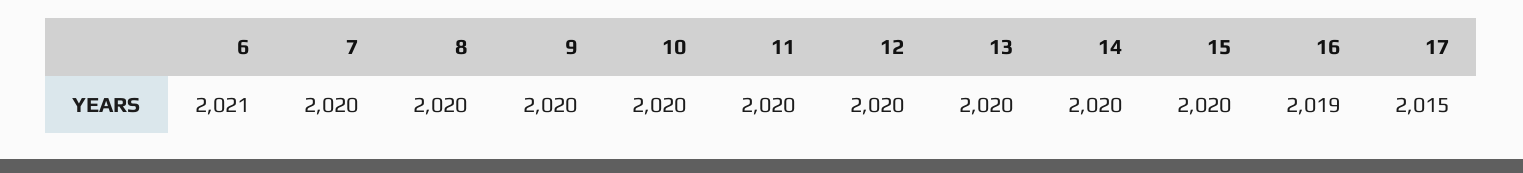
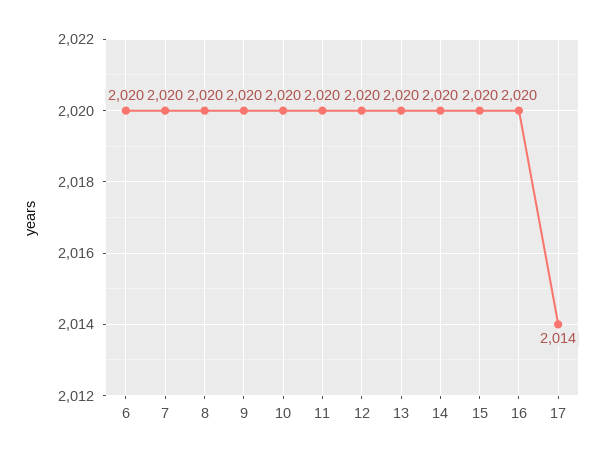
6: 2021 -> 2020
16: 2019 -> 2020
17: 2015 -> 2014

